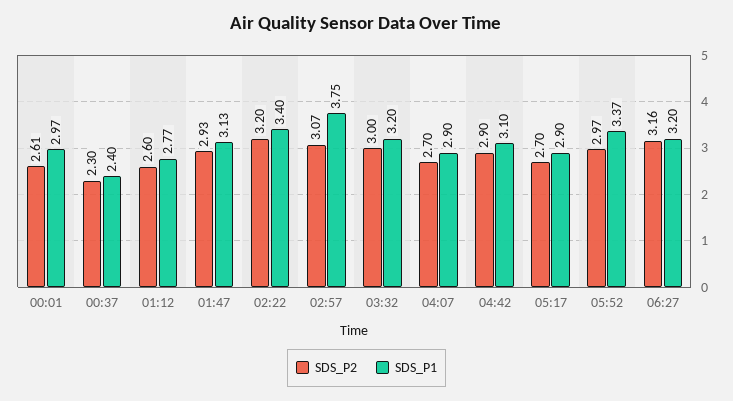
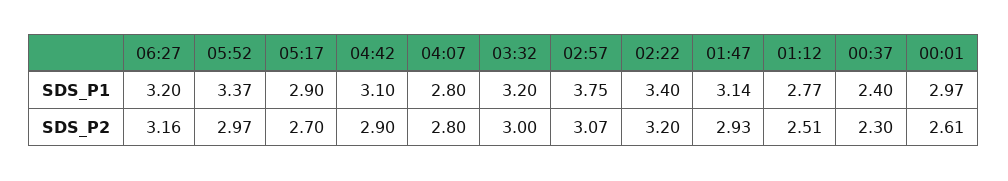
SDS_P2, 01:12: 2.6 -> 2.51
SDS_P1, 01:47: 3.13 -> 3.14
SDS_P2, 04:07: 2.7 -> 2.8
SDS_P1, 04:07: 2.9 -> 2.8

